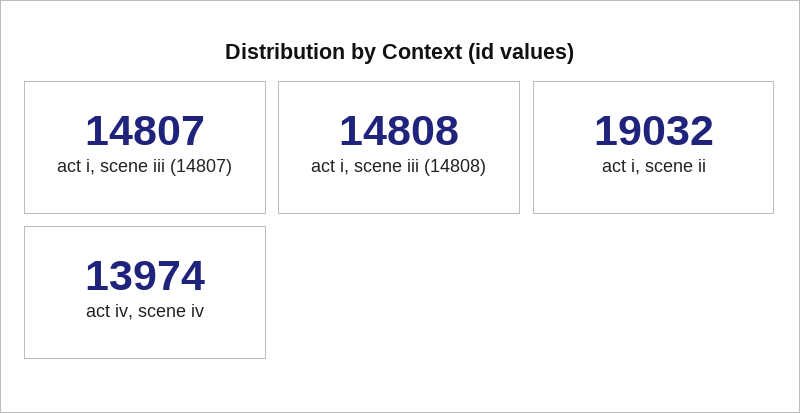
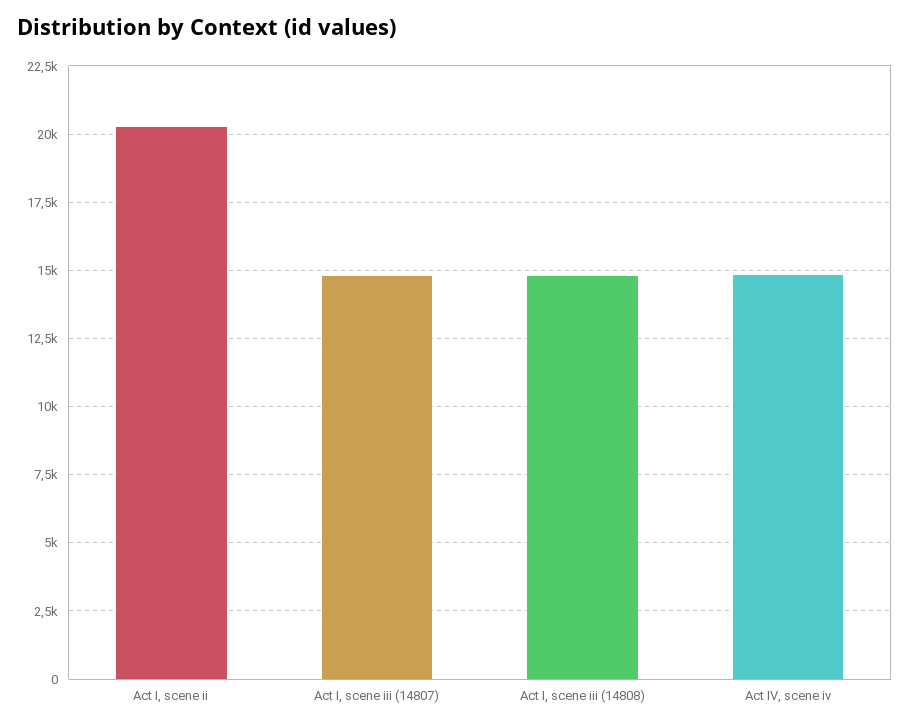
act i, scene ii: 19032 -> 20250
act iv, scene iv: 13974 -> 14750

